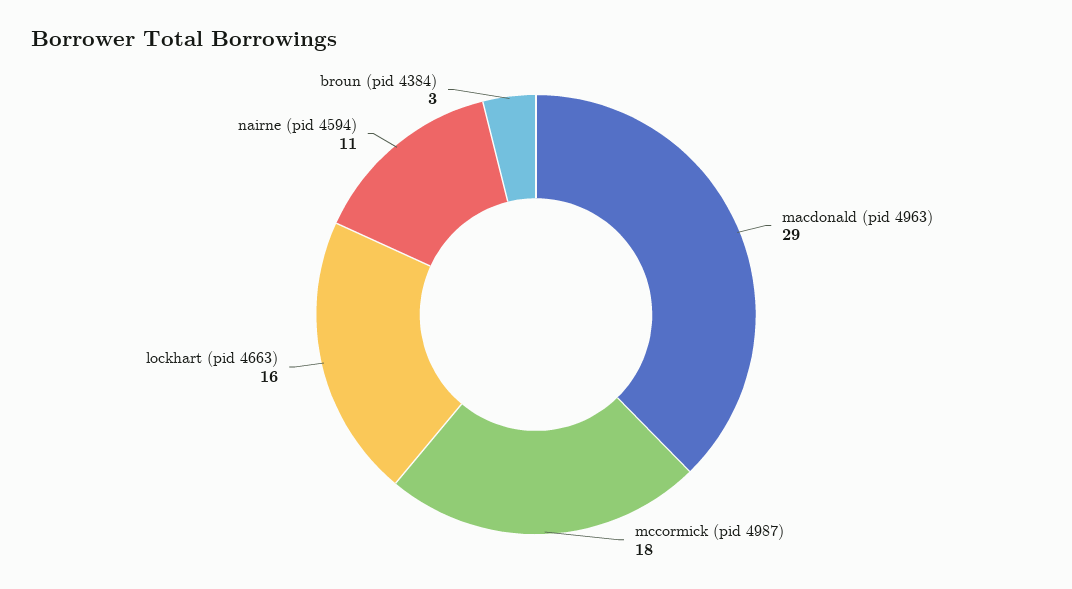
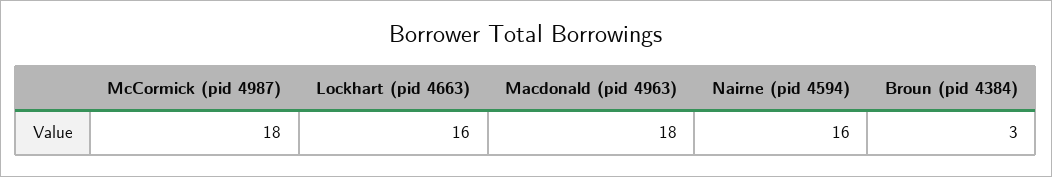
macdonald (pid 4963): 29 -> 18
nairne (pid 4594): 11 -> 16

